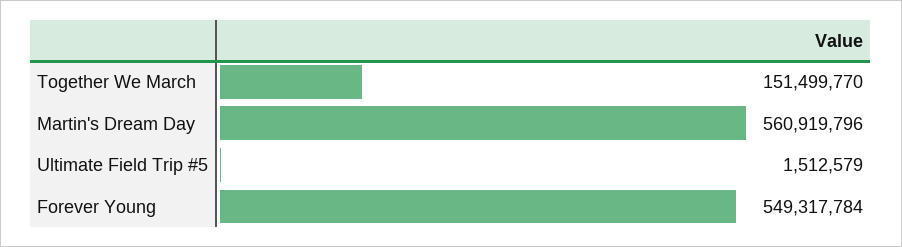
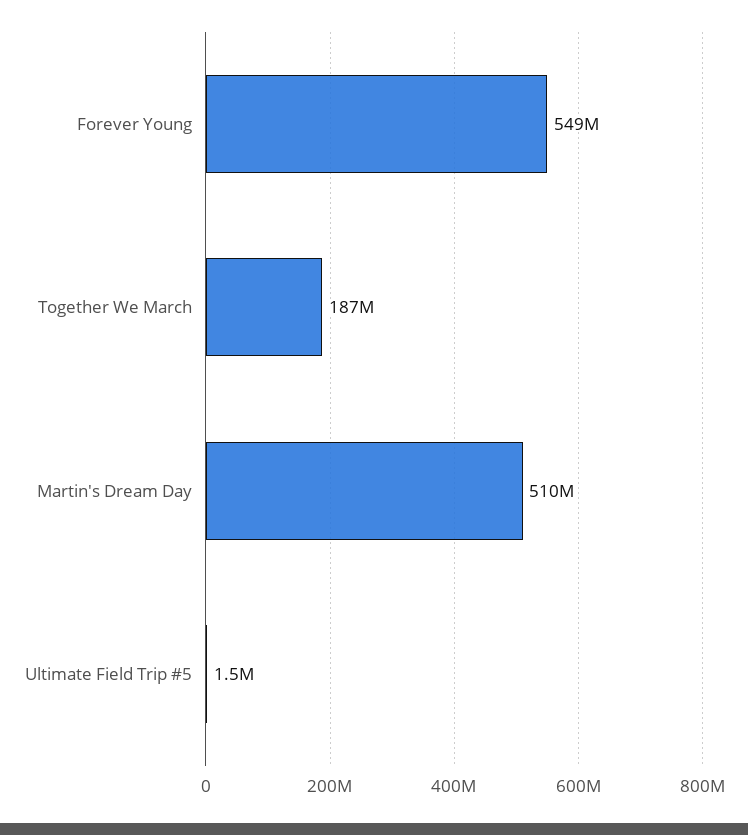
Together We March: 151499770 -> 187000000
Martin's Dream Day: 560919796 -> 510000000

